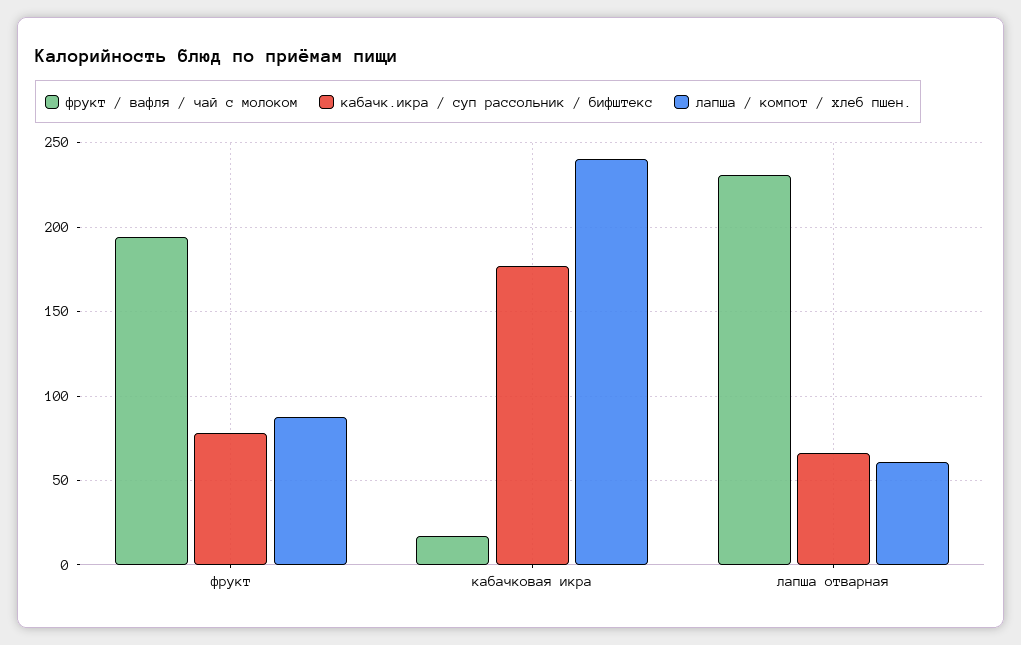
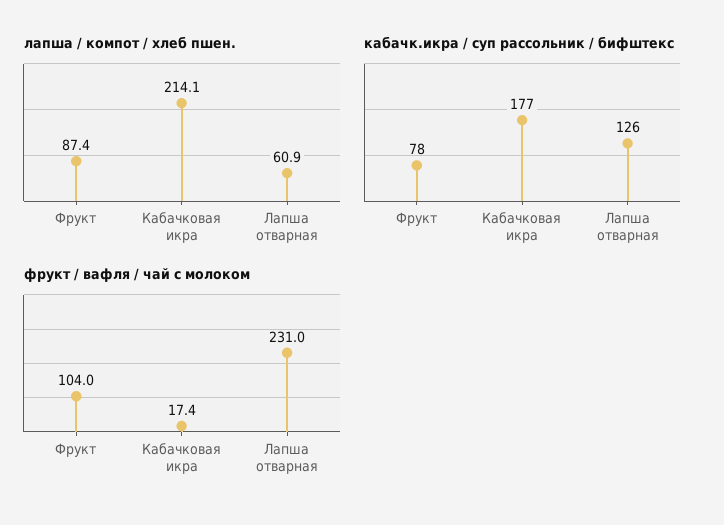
фрукт / вафля / чай с молоком, фрукт: 195 -> 104
лапша / компот / хлеб пшен., кабачковая икра: 240 -> 214.1
кабачк.икра / суп рассольник / бифштекс, лапша отварная: 65 -> 126

